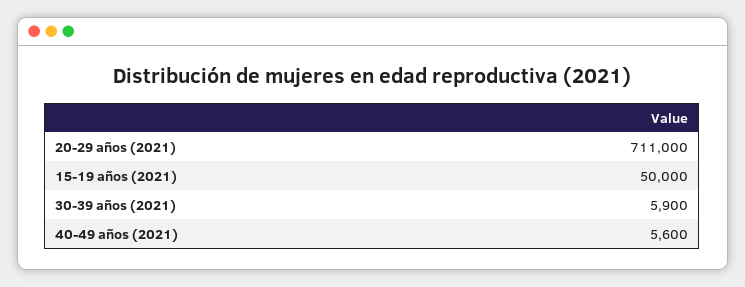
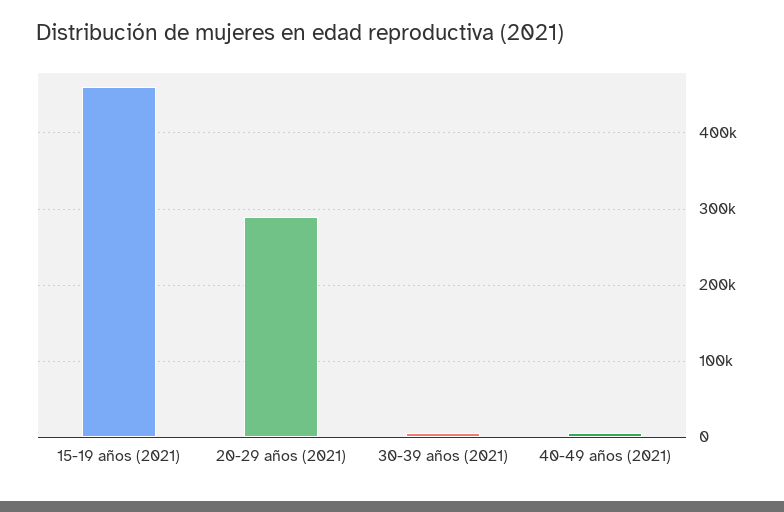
20-29 años (2021): 711000 -> 290000
15-19 años (2021): 50000 -> 460000

